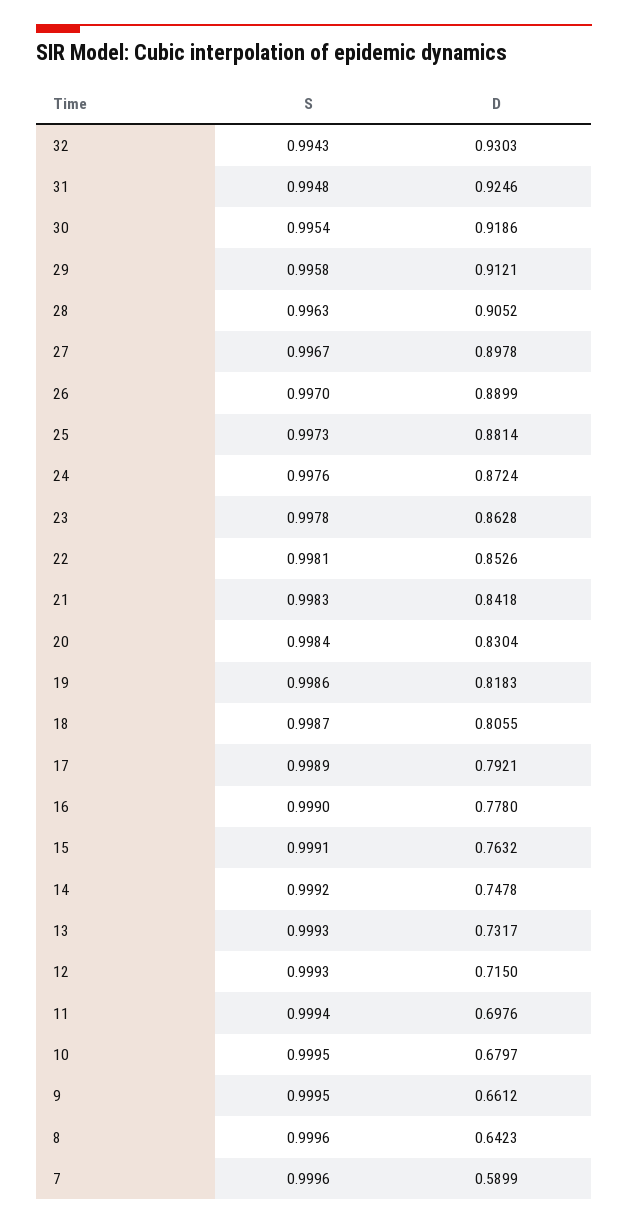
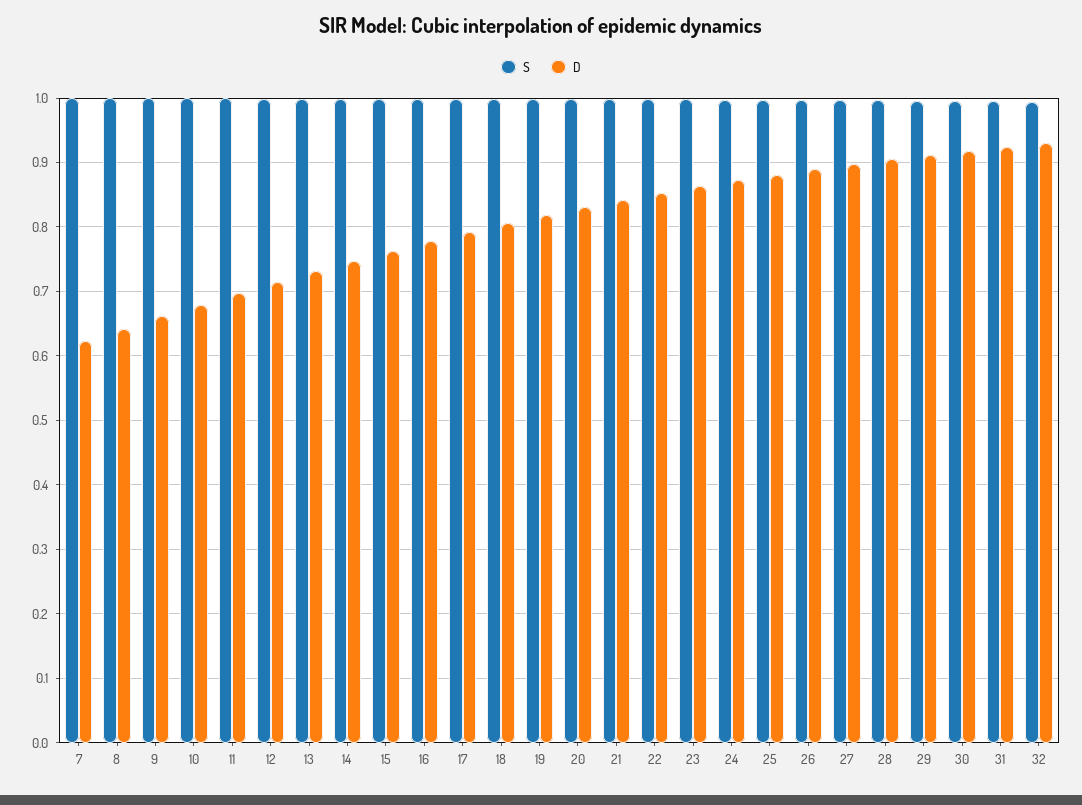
D, 7: 0.5899 -> 0.62

